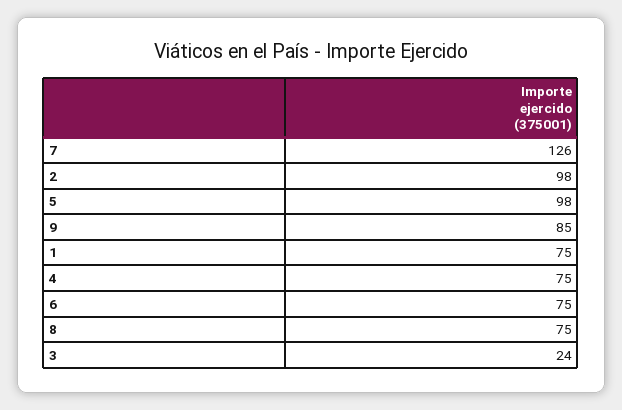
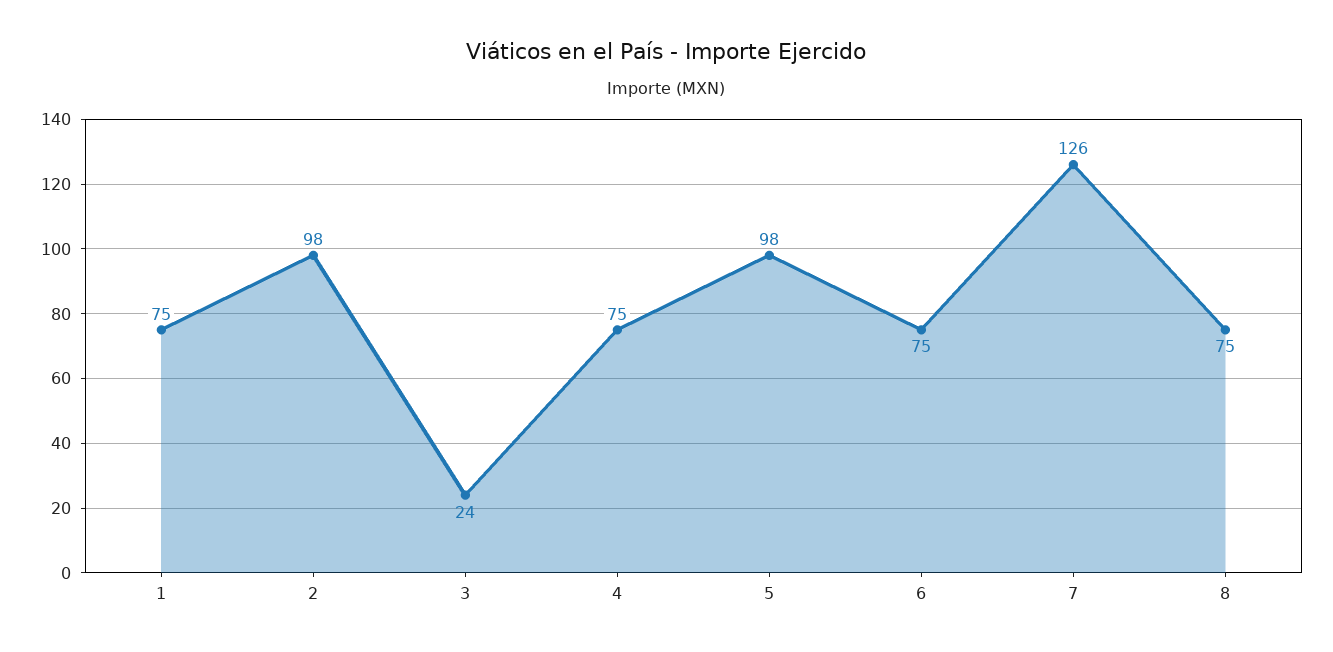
9: 85 -> none

